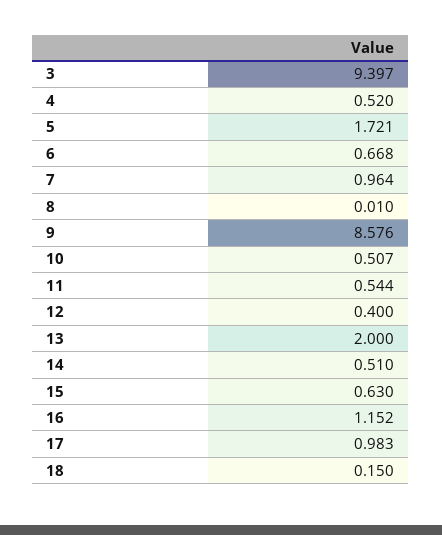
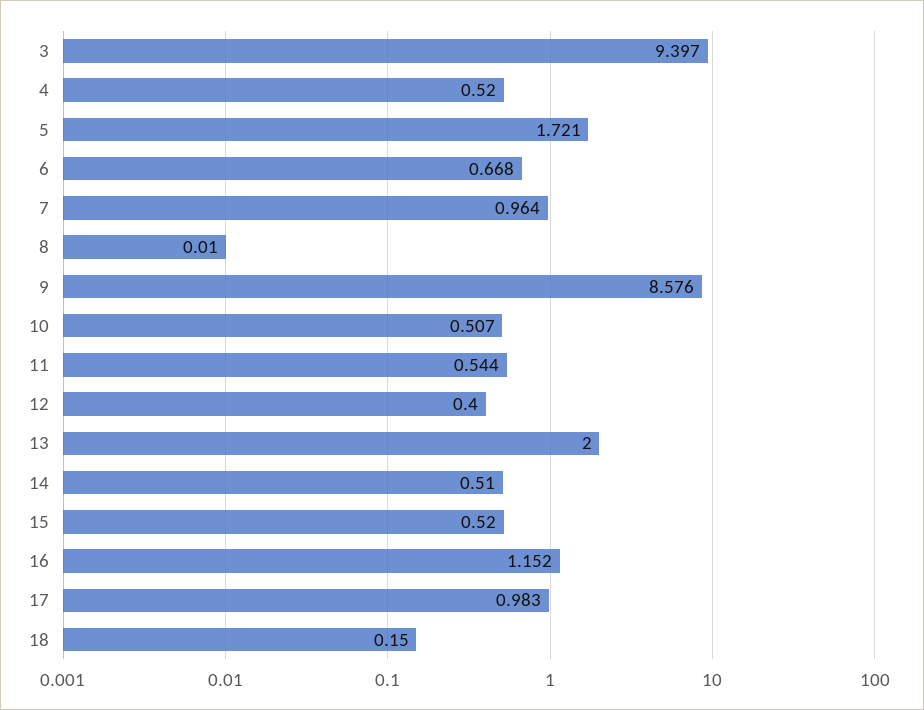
15: 0.63 -> 0.52

